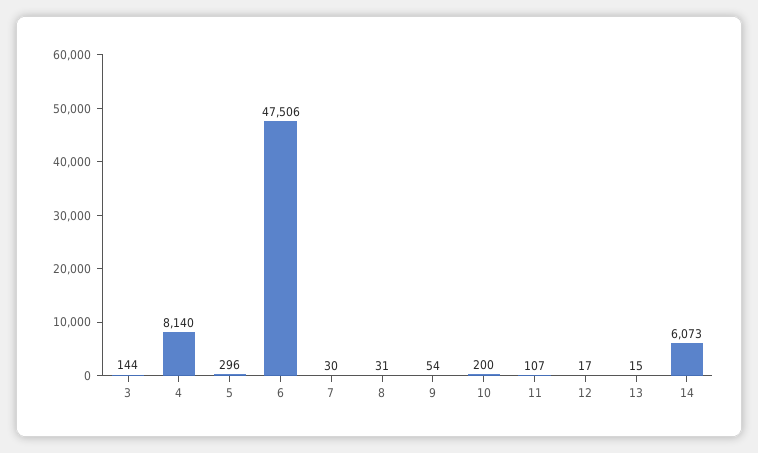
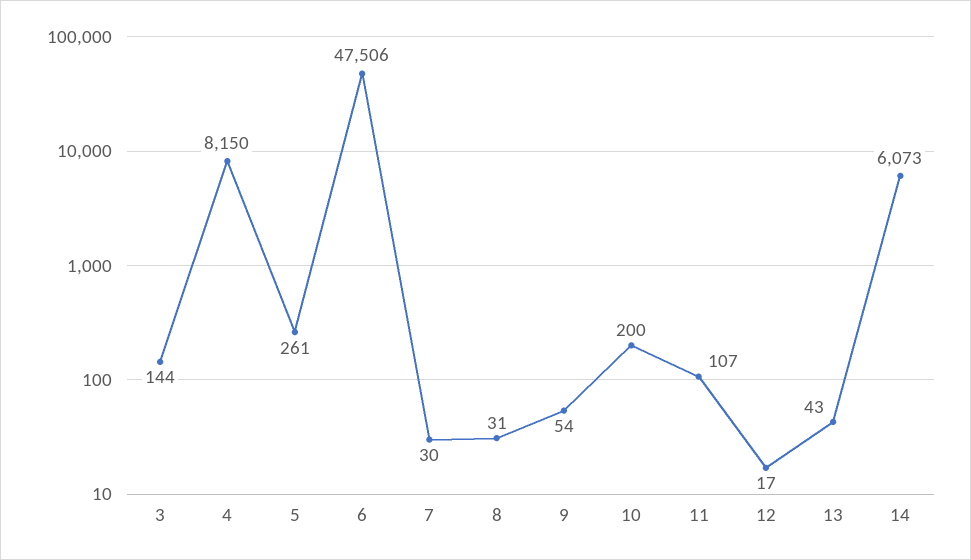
4: 8140 -> 8150
5: 296 -> 261
13: 15 -> 43

